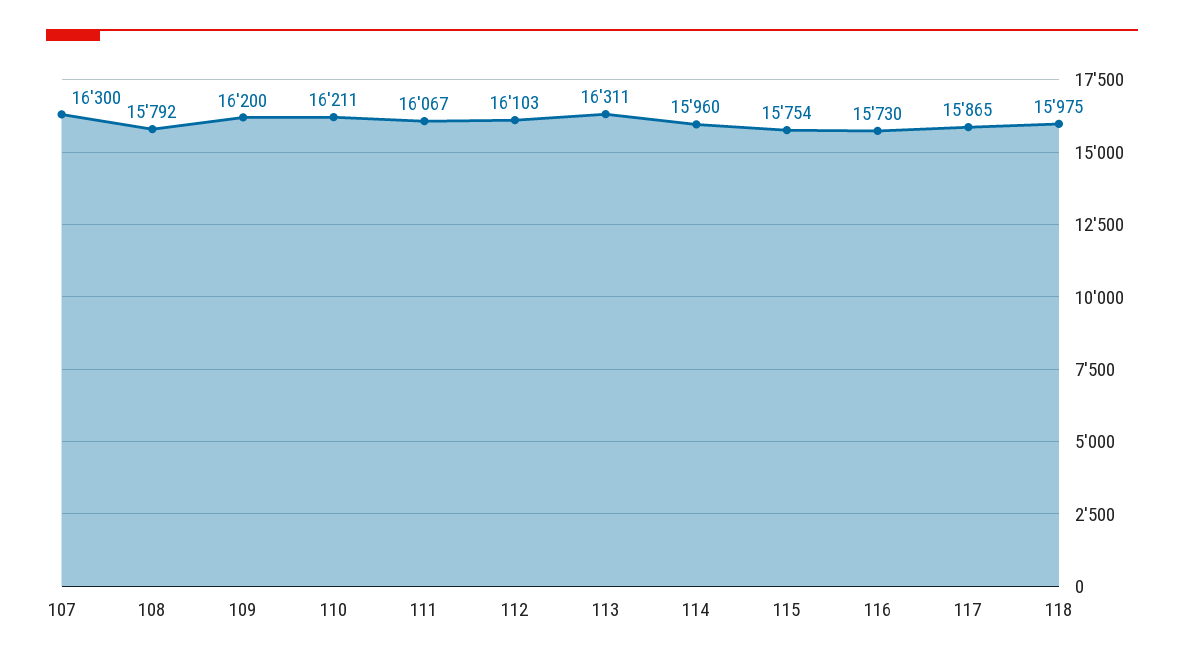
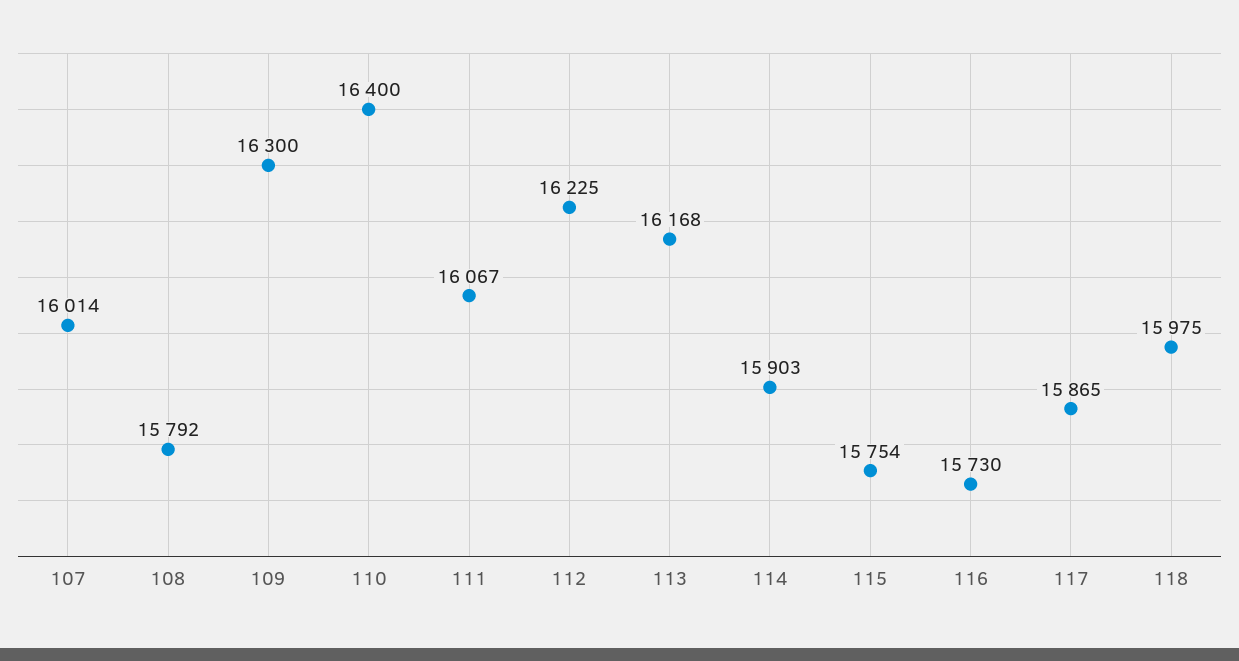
107: 16300 -> 16014
109: 16200 -> 16300
110: 16211 -> 16400
112: 16103 -> 16225
113: 16311 -> 16168
114: 15960 -> 15903

